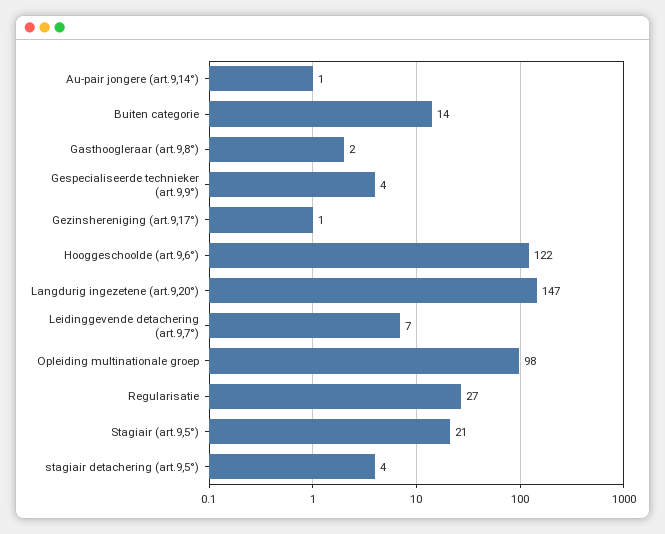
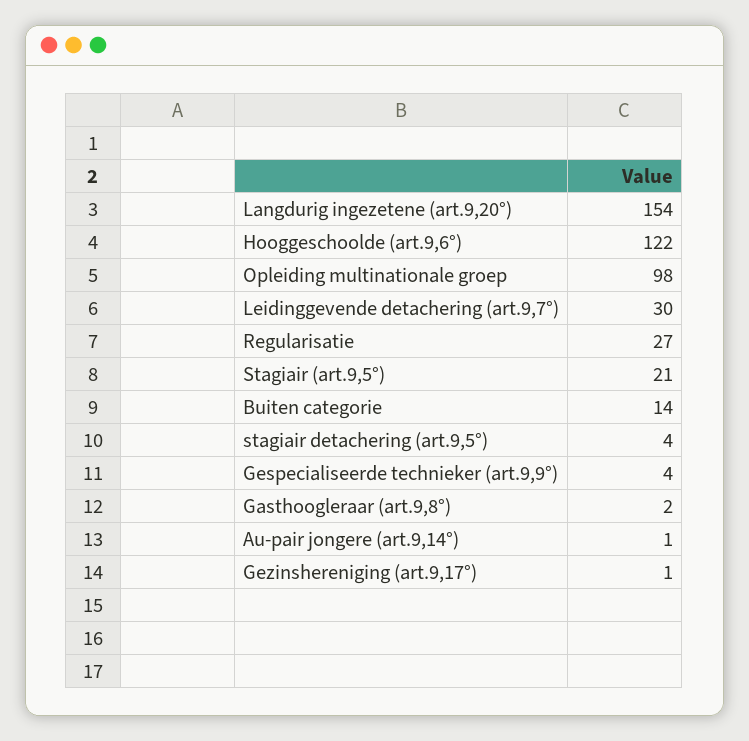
Langdurig ingezetene (art.9,20°): 147 -> 154
Leidinggevende detachering (art.9,7°): 7 -> 30

